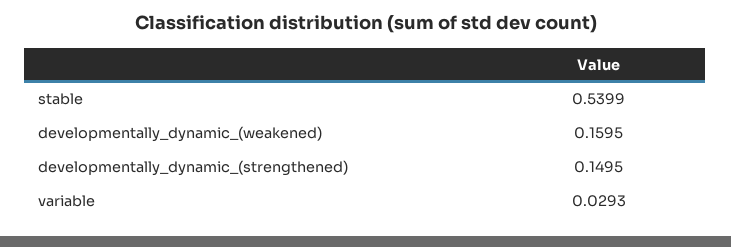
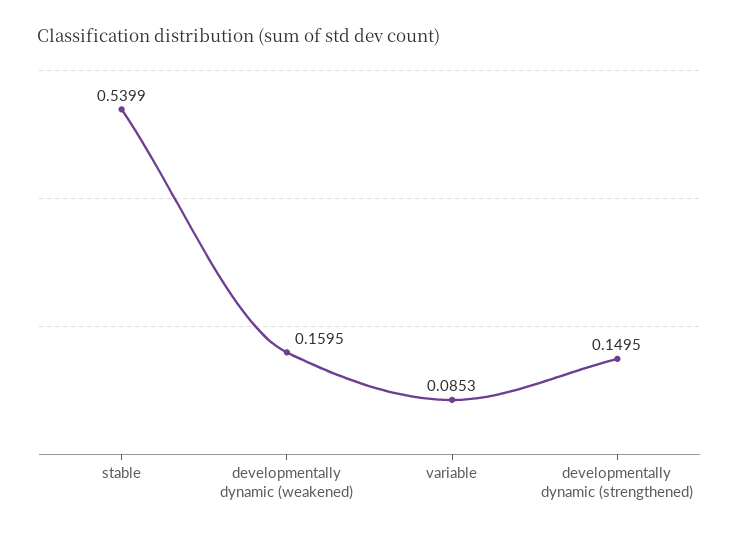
variable: 0.0293 -> 0.0853

